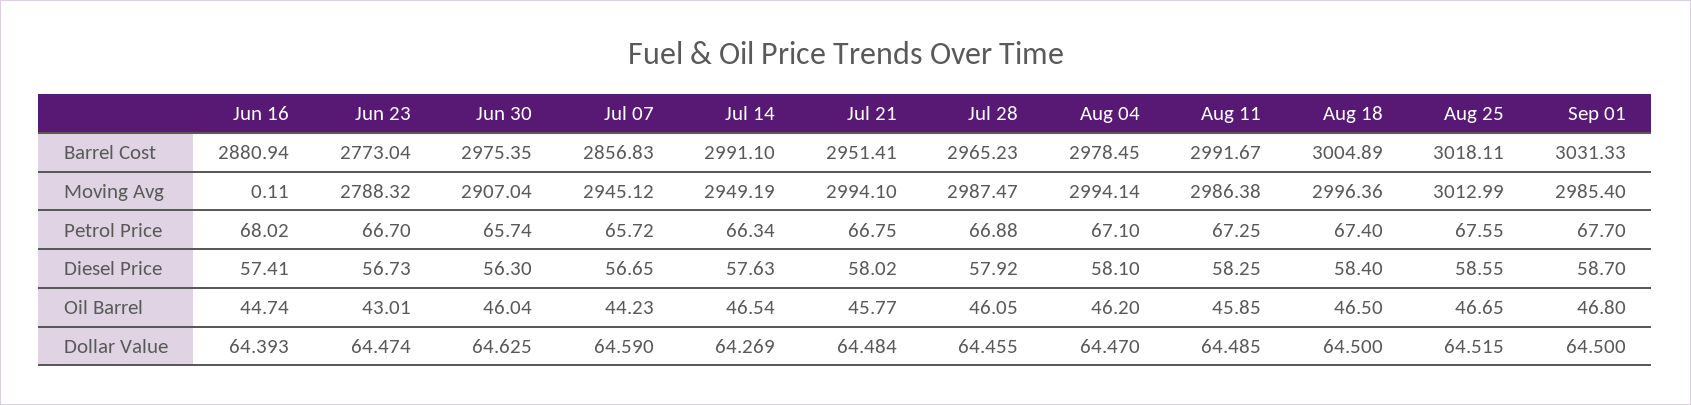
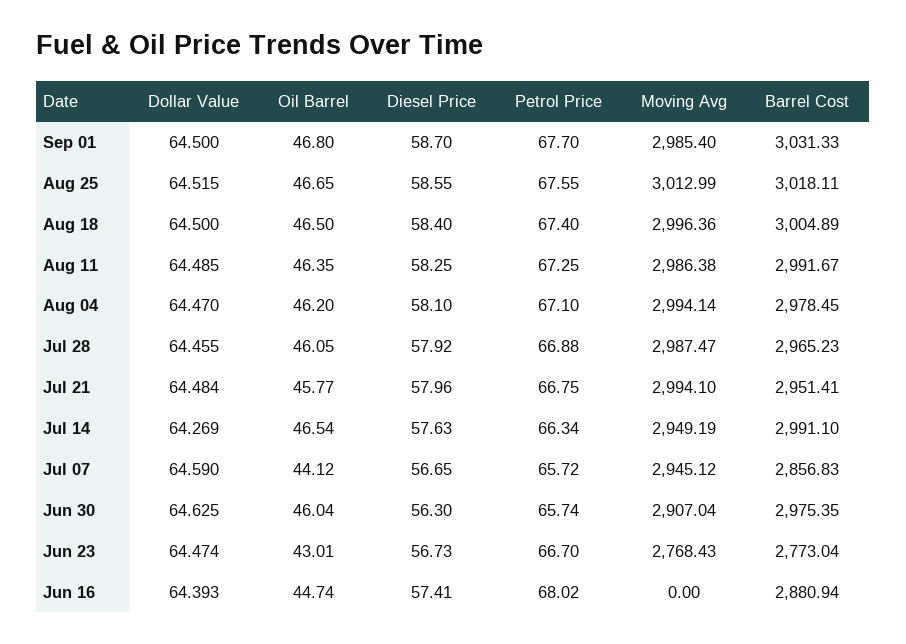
Jun 16, Moving Avg: 0.11 -> 0
Jun 23, Moving Avg: 2788.32 -> 2768.43
Jul 21, Diesel Price: 58.02 -> 57.96
Jul 07, Oil Barrel: 44.23 -> 44.12
Aug 11, Oil Barrel: 45.85 -> 46.35

